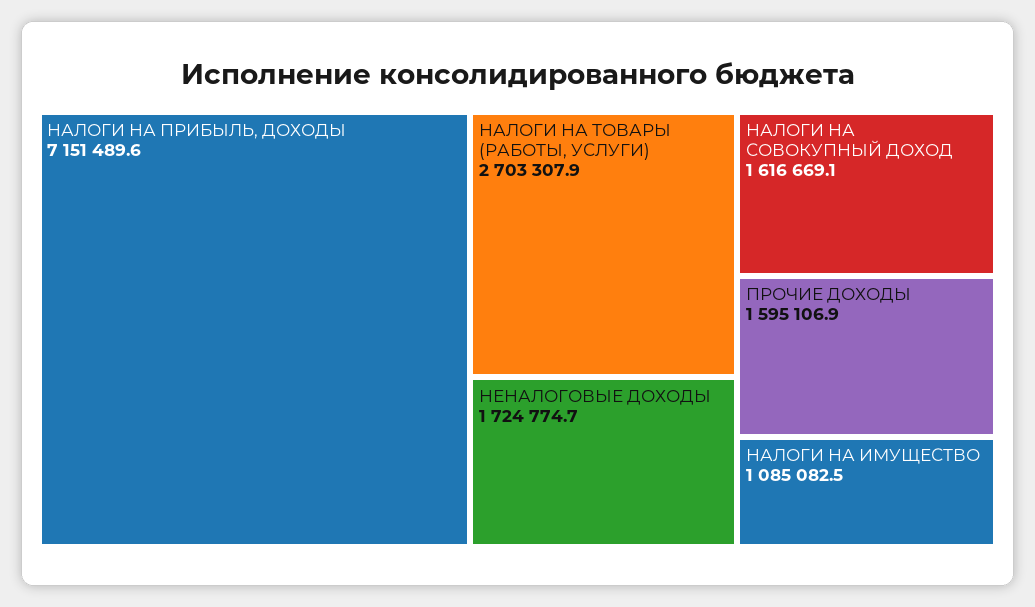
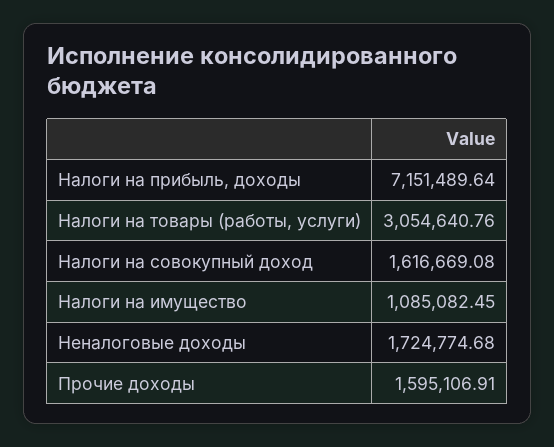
НАЛОГИ НА ТОВАРЫ (РАБОТЫ, УСЛУГИ): 2703307.9 -> 3054640.76

